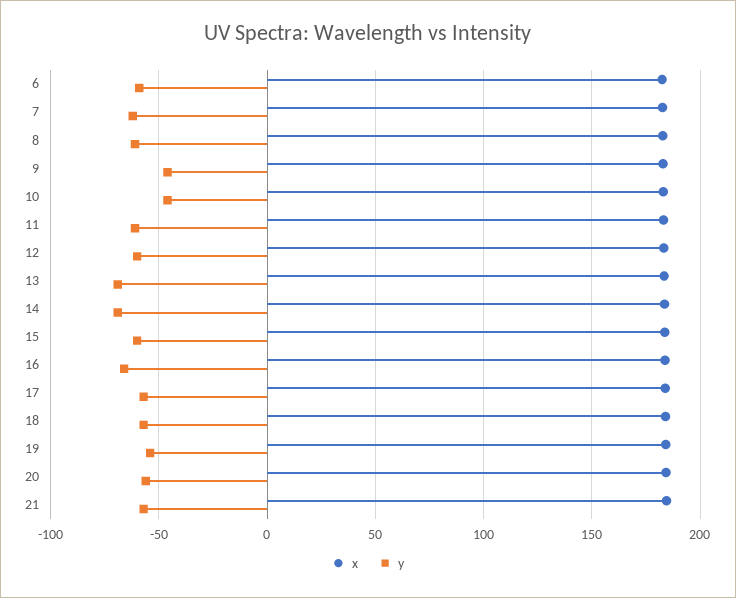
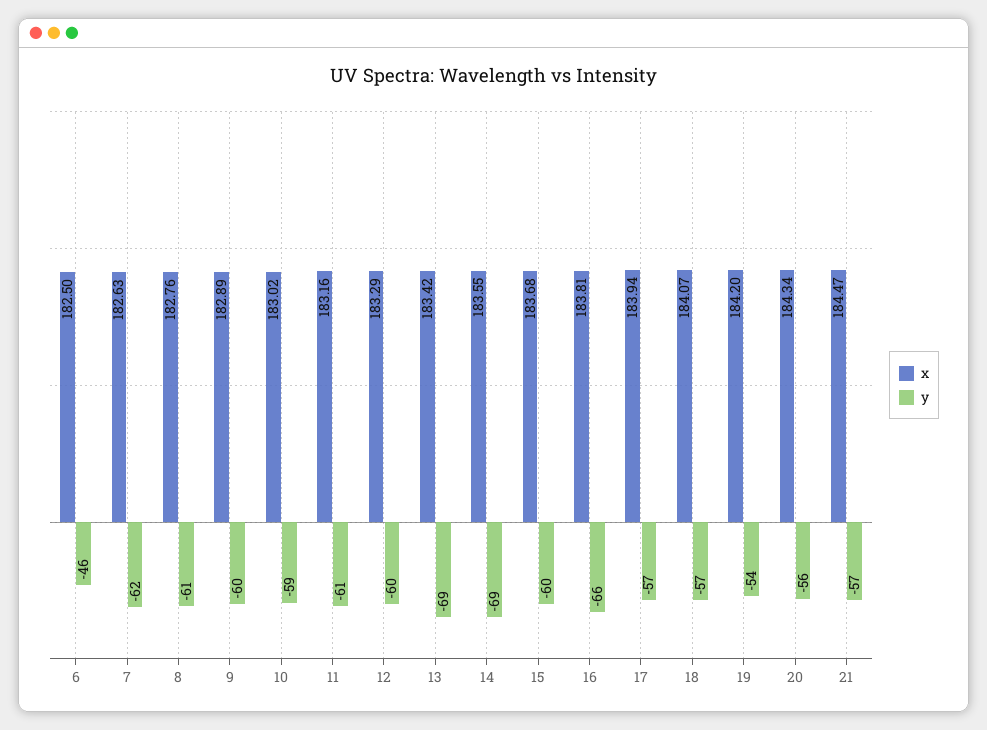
y, 6: -60 -> -46
y, 9: -45 -> -60
y, 10: -45 -> -59

